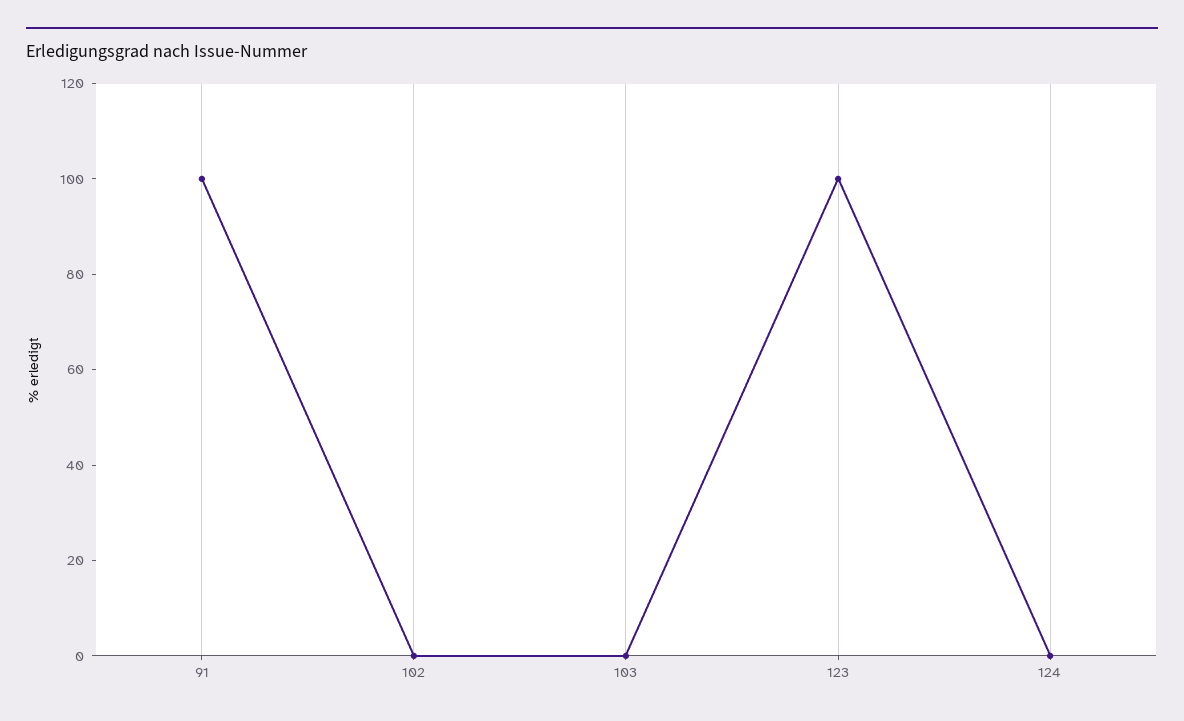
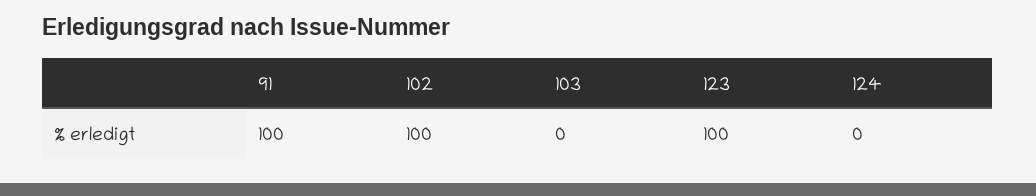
102: 0 -> 100

